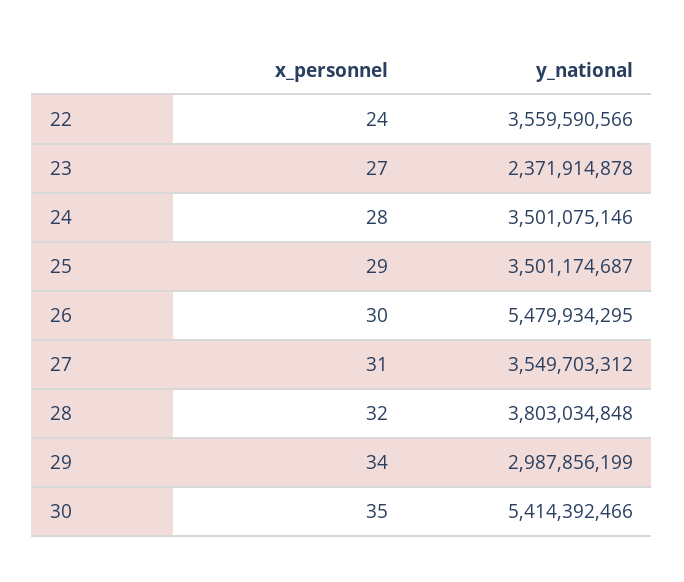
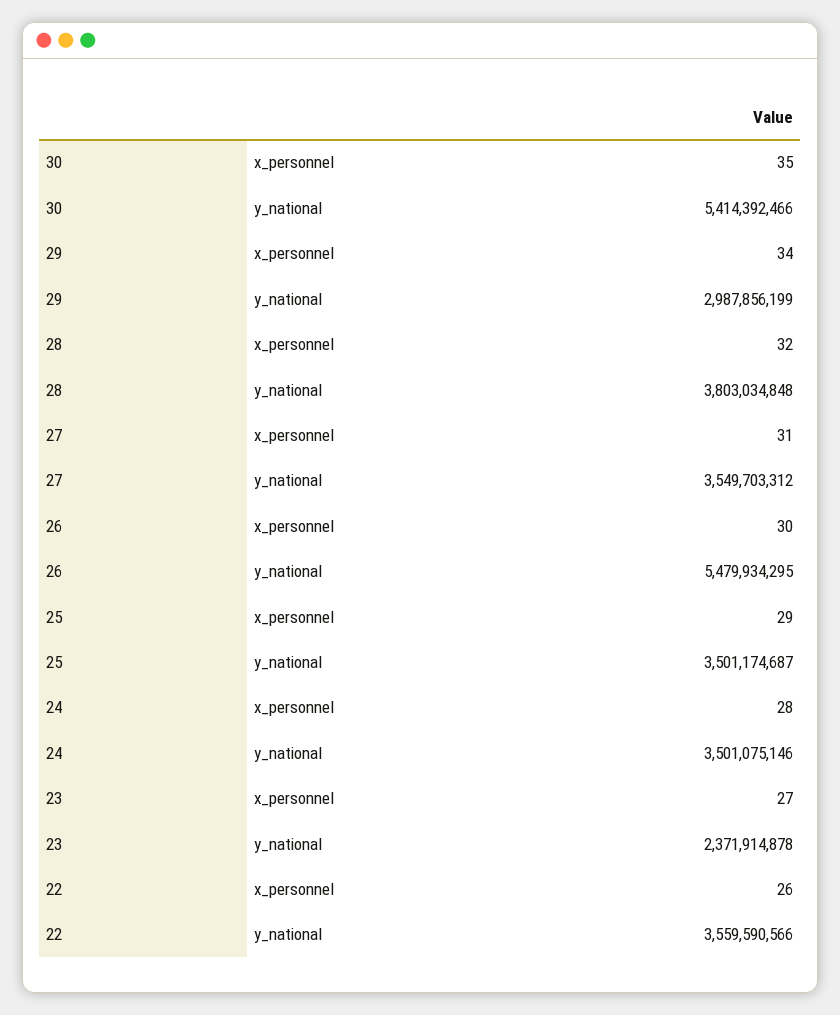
x_personnel, 22: 24 -> 26

